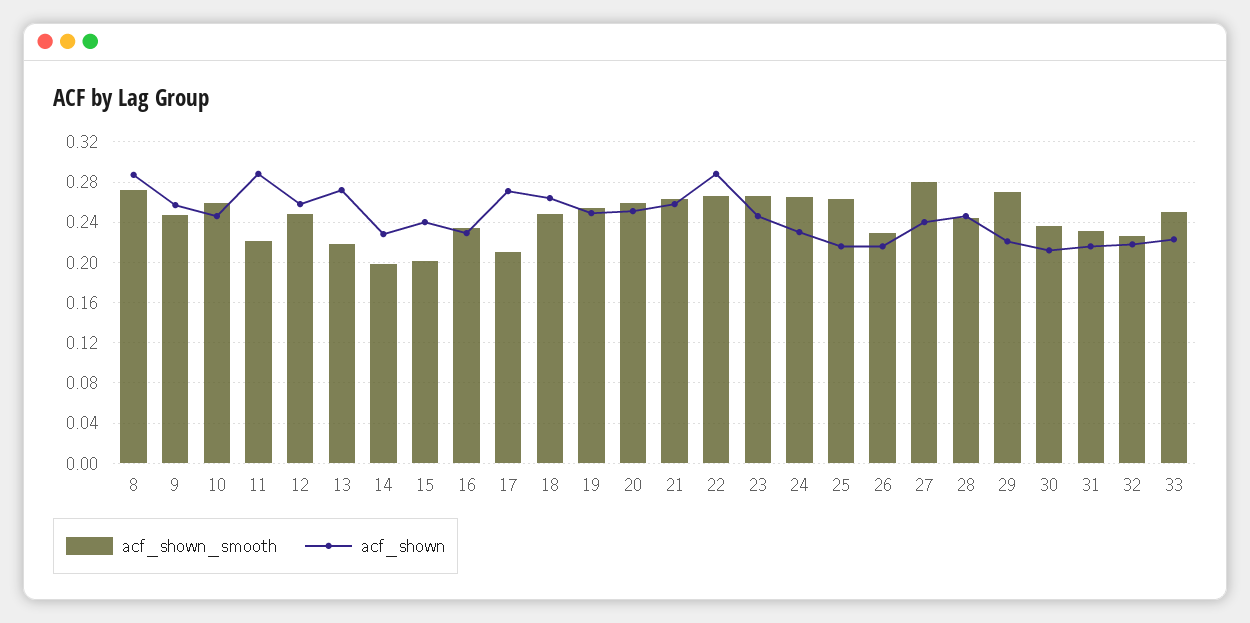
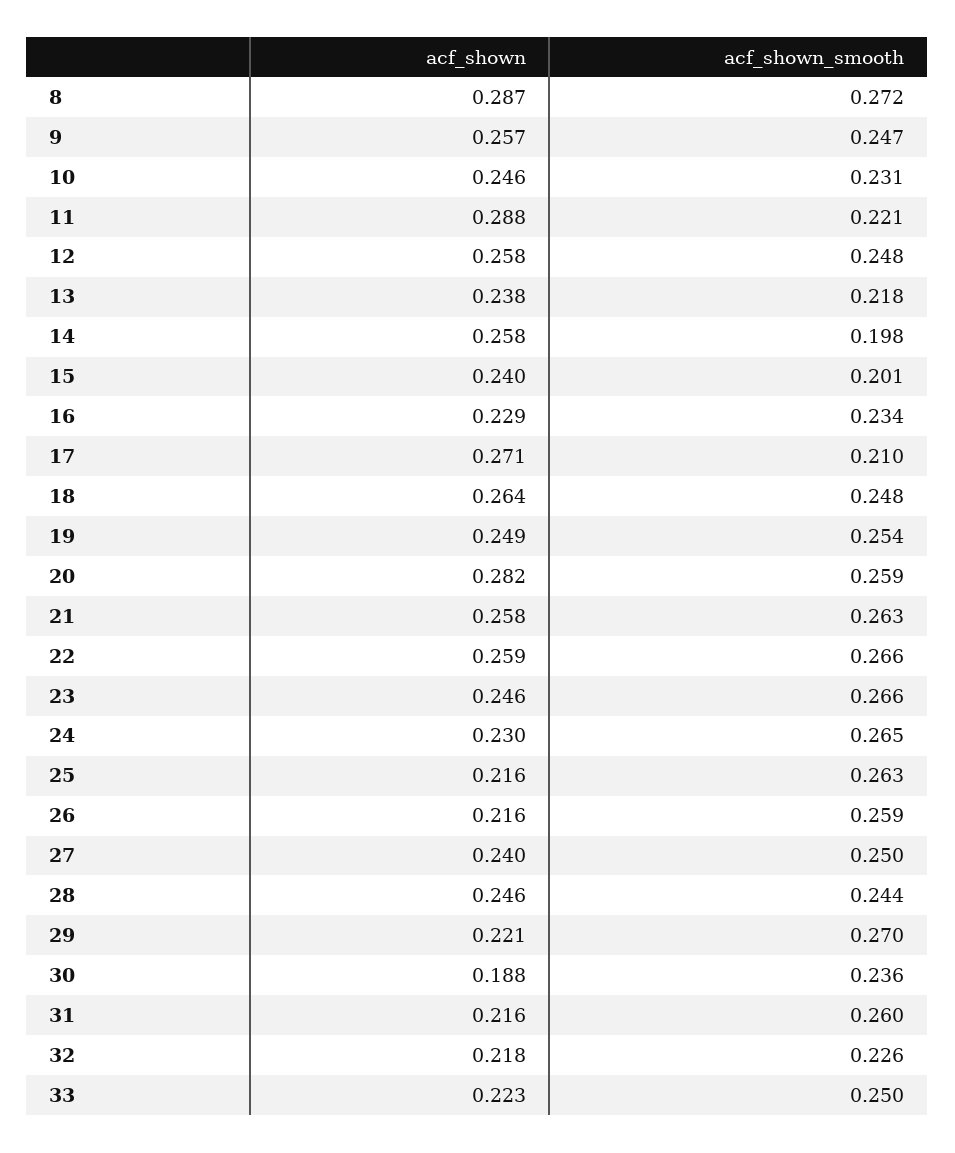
acf_shown_smooth, 10: 0.26 -> 0.231
acf_shown, 13: 0.27 -> 0.238
acf_shown, 14: 0.23 -> 0.258
acf_shown, 20: 0.25 -> 0.282
acf_shown, 22: 0.29 -> 0.259
acf_shown_smooth, 26: 0.23 -> 0.259
acf_shown_smooth, 27: 0.28 -> 0.25
acf_shown, 30: 0.21 -> 0.188
acf_shown_smooth, 31: 0.23 -> 0.26

